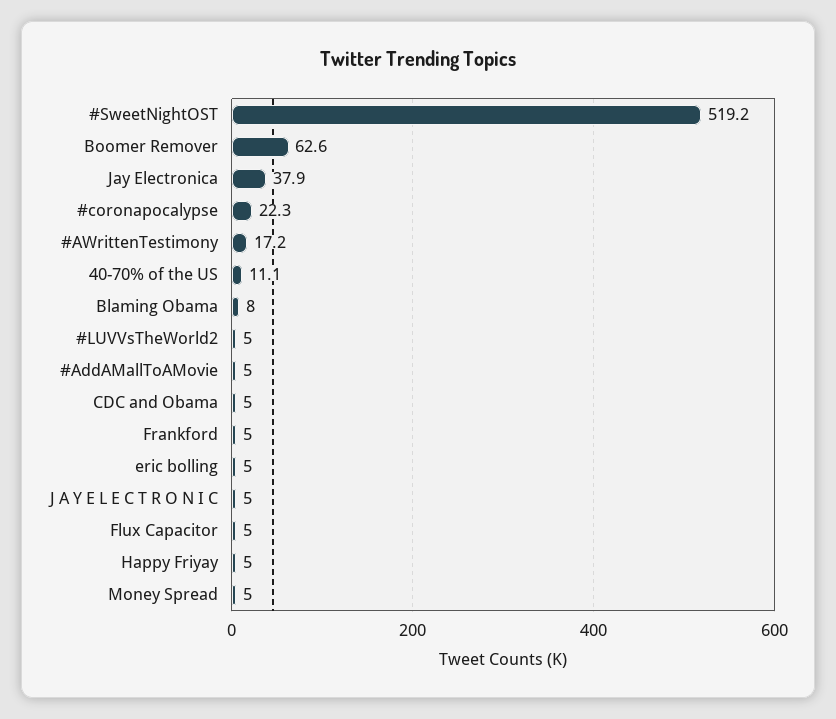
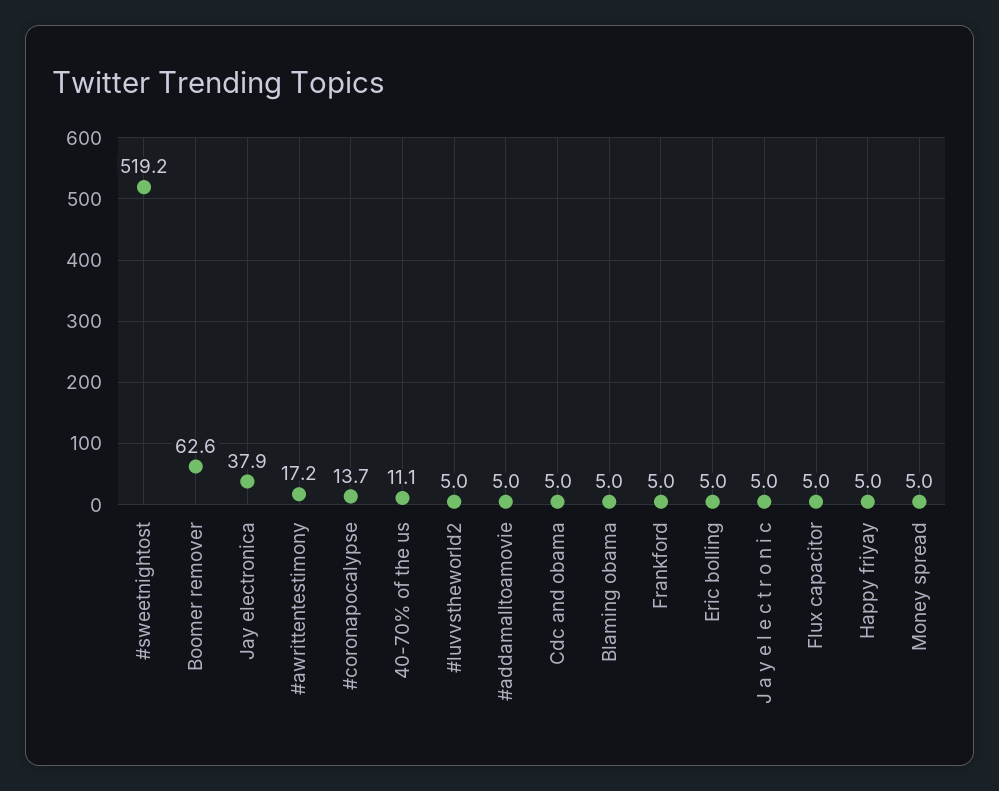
#coronapocalypse: 22.3 -> 13.7
Blaming Obama: 8 -> 5

